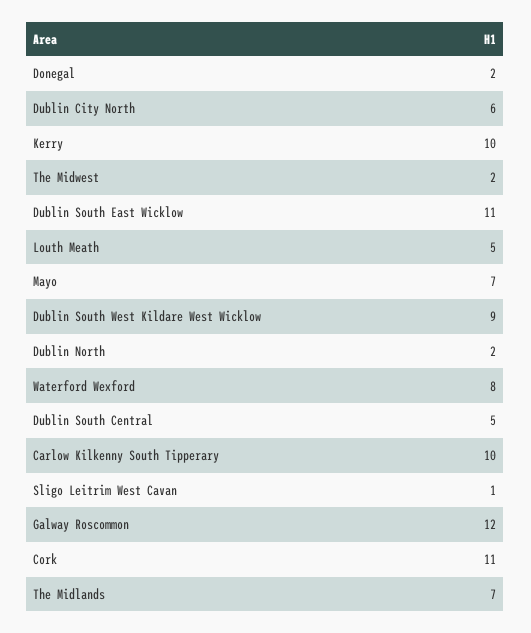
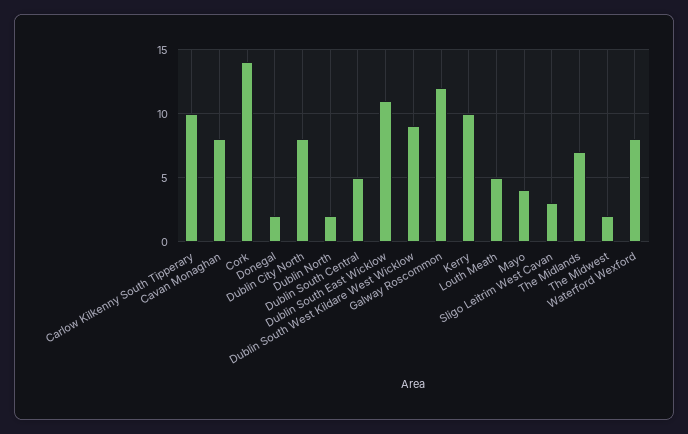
Dublin City North: 6 -> 8
Mayo: 7 -> 4
Sligo Leitrim West Cavan: 1 -> 3
Cork: 11 -> 14
Cavan Monaghan: none -> 8

